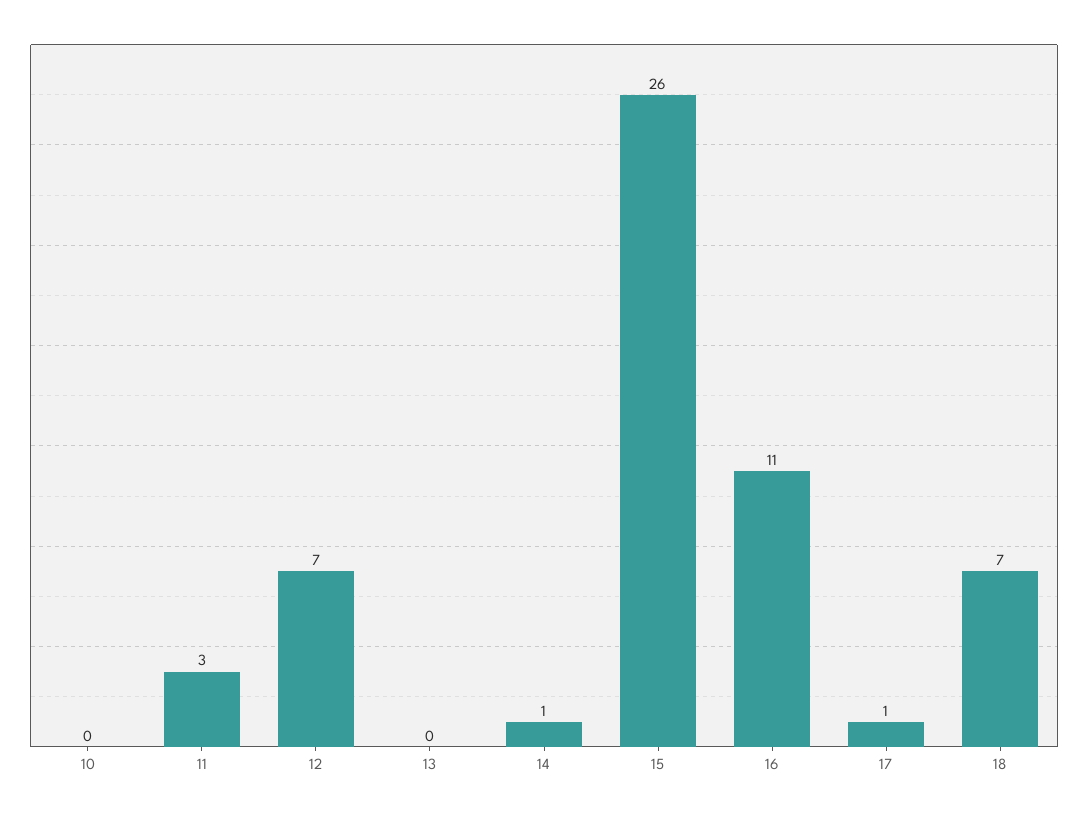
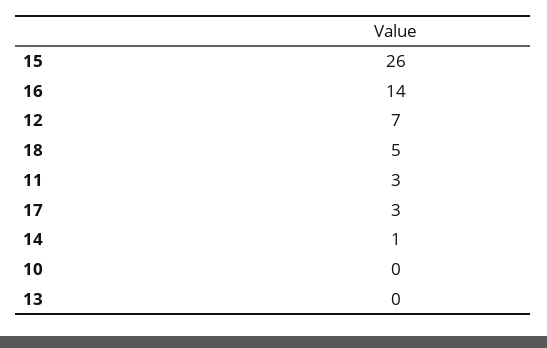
16: 11 -> 14
17: 1 -> 3
18: 7 -> 5

